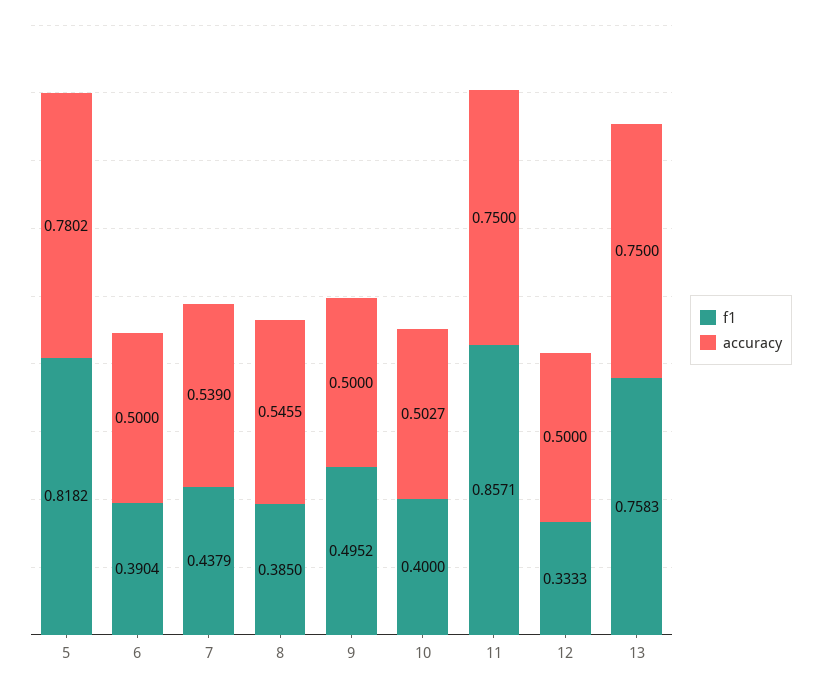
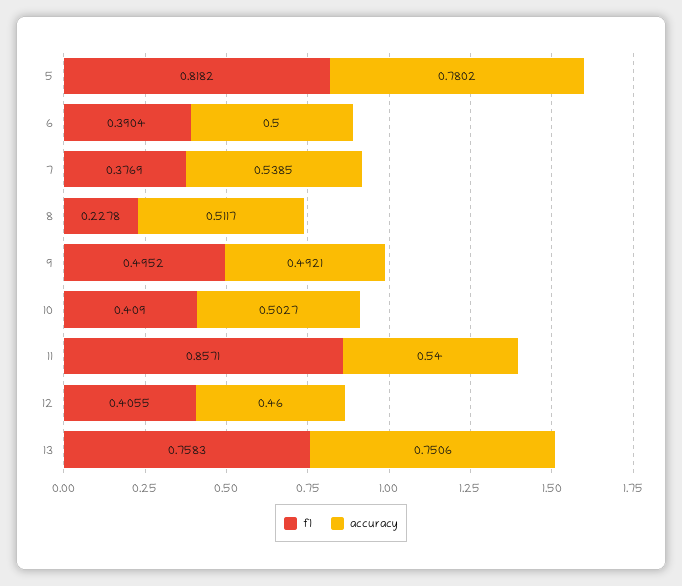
f1, 7: 0.4379 -> 0.3769
accuracy, 7: 0.539 -> 0.5385
f1, 8: 0.385 -> 0.2278
accuracy, 8: 0.5455 -> 0.5117
accuracy, 9: 0.5 -> 0.4921
f1, 10: 0.4 -> 0.409
accuracy, 11: 0.75 -> 0.54
f1, 12: 0.3333 -> 0.4055
accuracy, 12: 0.5 -> 0.46
accuracy, 13: 0.75 -> 0.7506

